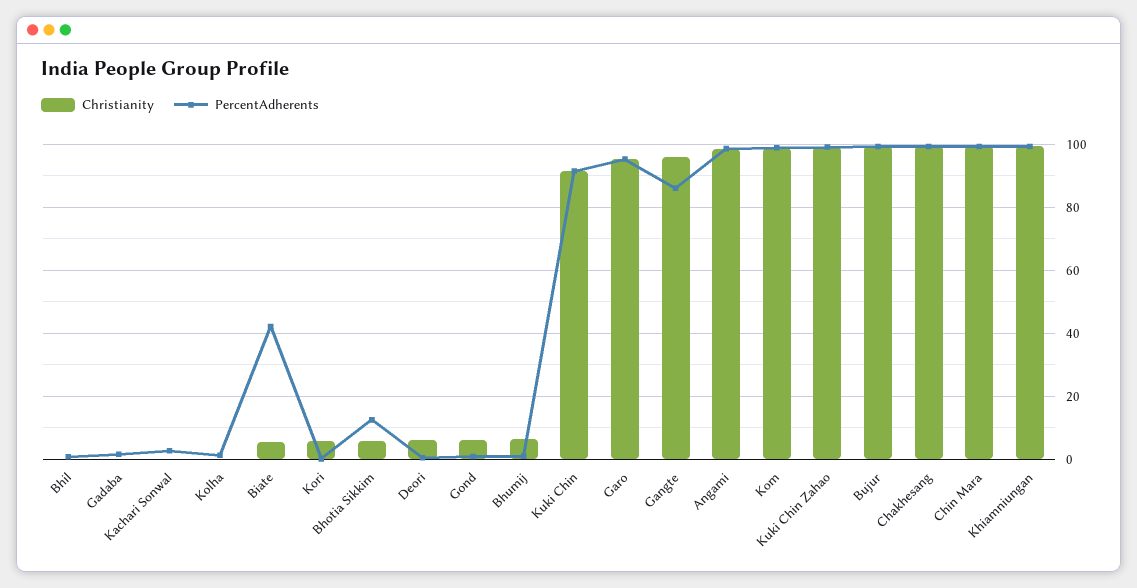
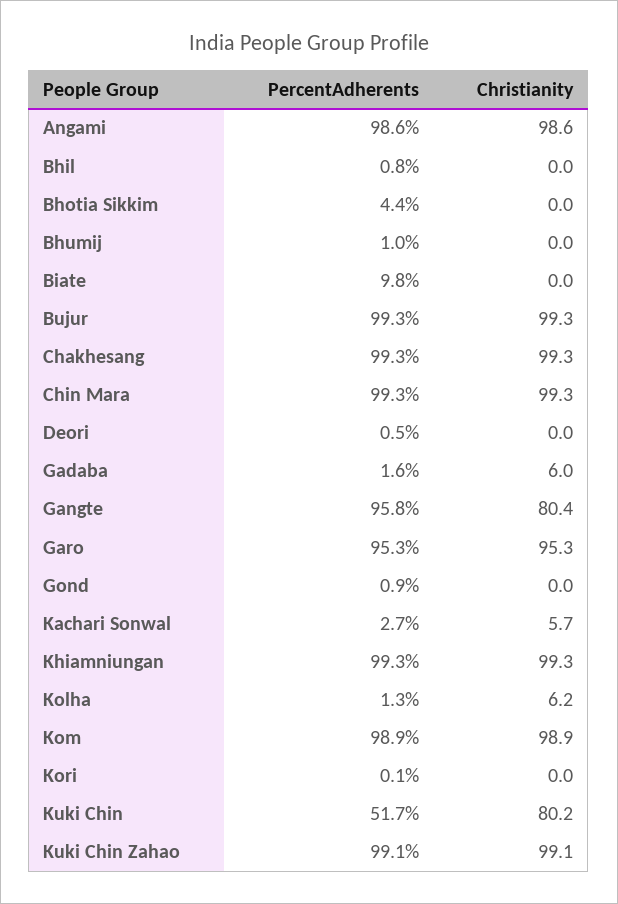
Christianity, Gadaba: 0 -> 6
Christianity, Kachari Sonwal: 0 -> 5.7
Christianity, Kolha: 0 -> 6.2
Christianity, Biate: 6 -> 0
PercentAdherents, Biate: 42 -> 9.8
Christianity, Kori: 6 -> 0
Christianity, Bhotia Sikkim: 6 -> 0
PercentAdherents, Bhotia Sikkim: 12 -> 4.4
Christianity, Deori: 6 -> 0
Christianity, Gond: 6 -> 0
Christianity, Bhumij: 6 -> 0
Christianity, Kuki Chin: 92 -> 80.2
PercentAdherents, Kuki Chin: 92 -> 51.7
Christianity, Gangte: 96 -> 80.4
PercentAdherents, Gangte: 86 -> 95.8

